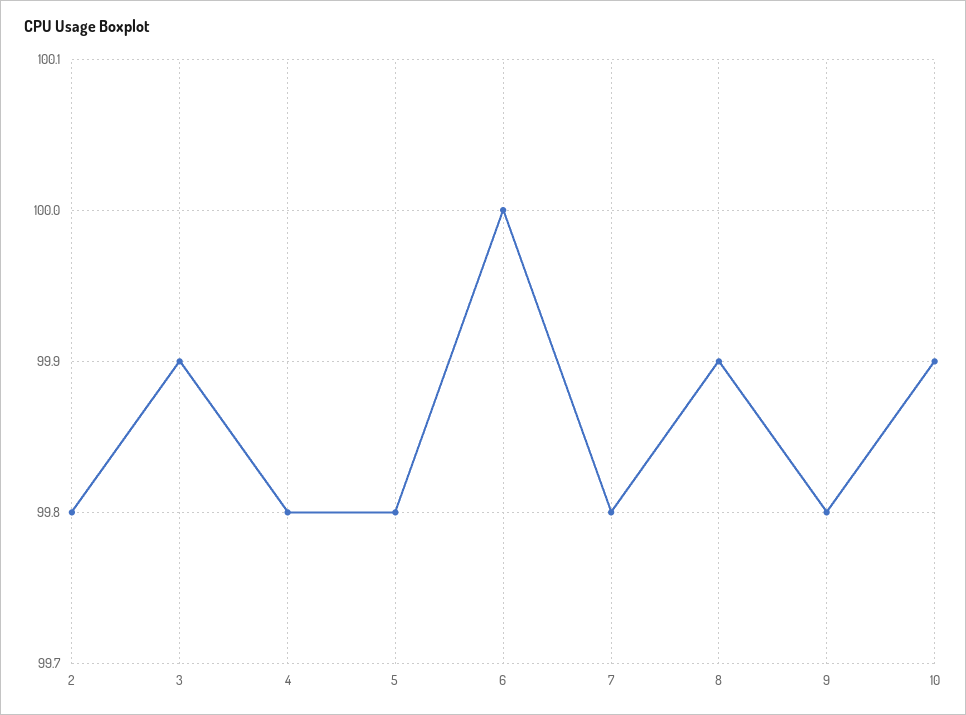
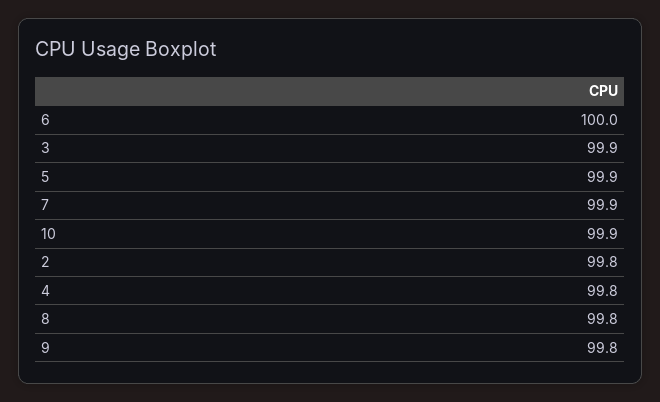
5: 99.8 -> 99.9
7: 99.8 -> 99.9
8: 99.9 -> 99.8

